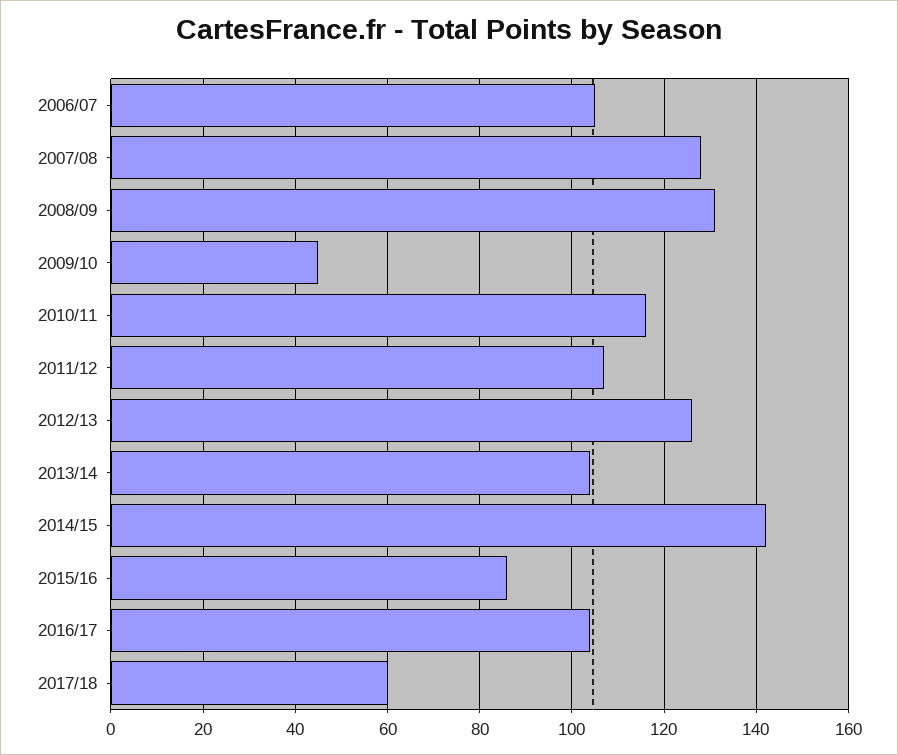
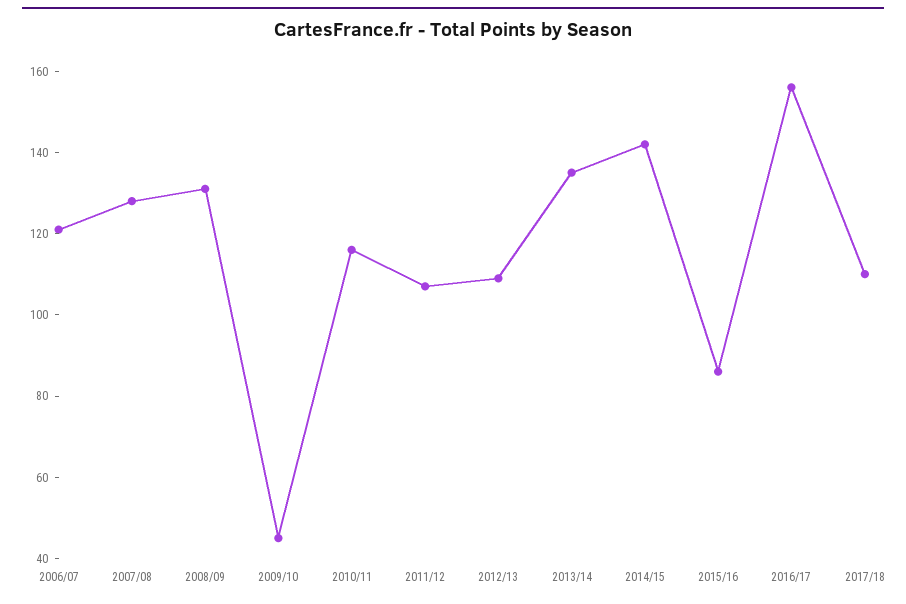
2006/07: 105 -> 120
2012/13: 125 -> 110
2013/14: 105 -> 135
2016/17: 105 -> 155
2017/18: 60 -> 110

